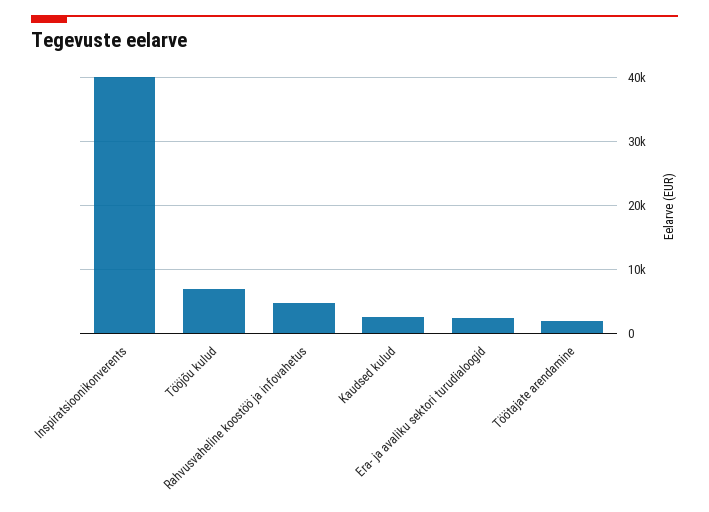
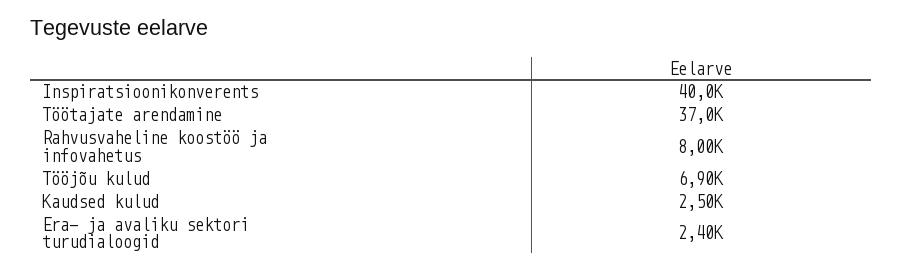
Rahvusvaheline koostöö ja infovahetus: 5000 -> 8000
Töötajate arendamine: 2000 -> 37000

